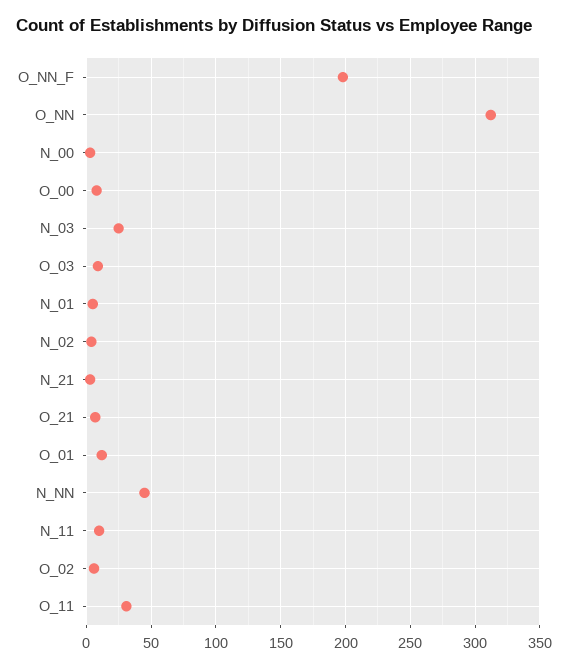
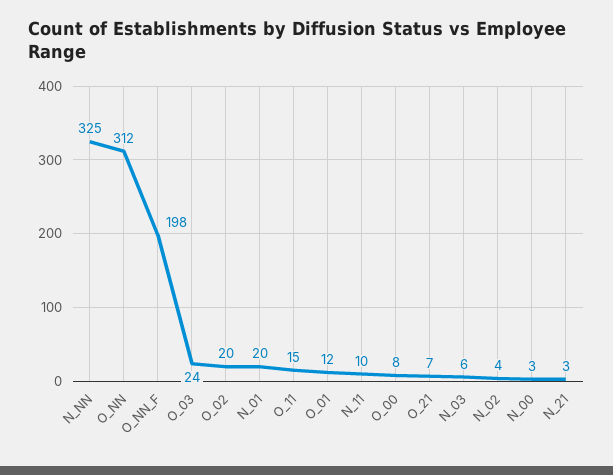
N_03: 25 -> 6
O_03: 10 -> 24
N_01: 5 -> 20
N_NN: 45 -> 325
O_02: 5 -> 20
O_11: 30 -> 15

